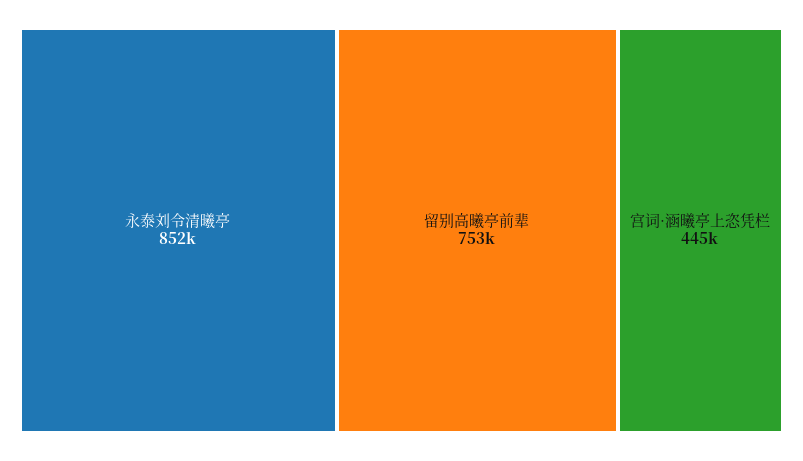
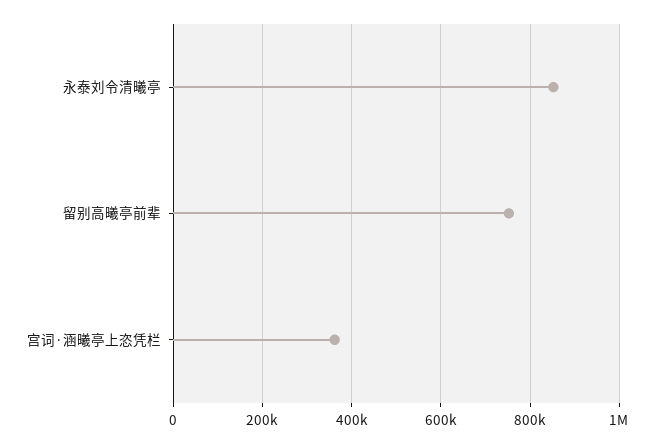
宫词·涵曦亭上恣凭栏: 445000 -> 360000

